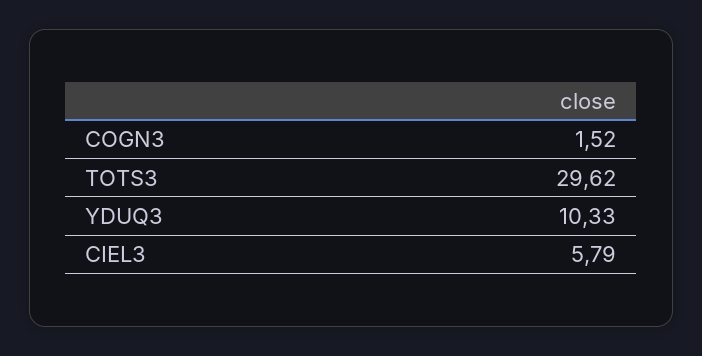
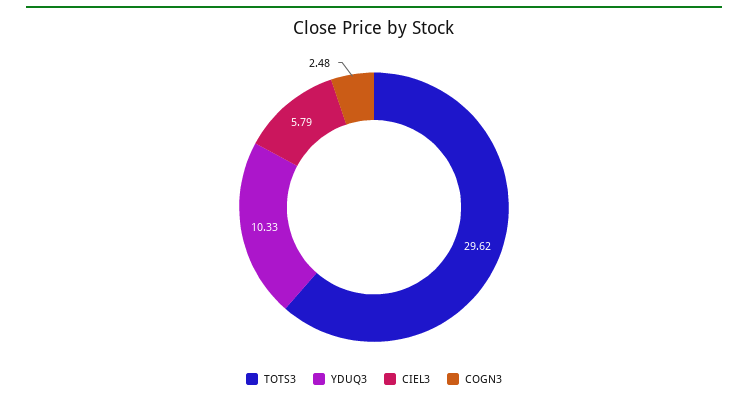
COGN3: 1.52 -> 2.48

